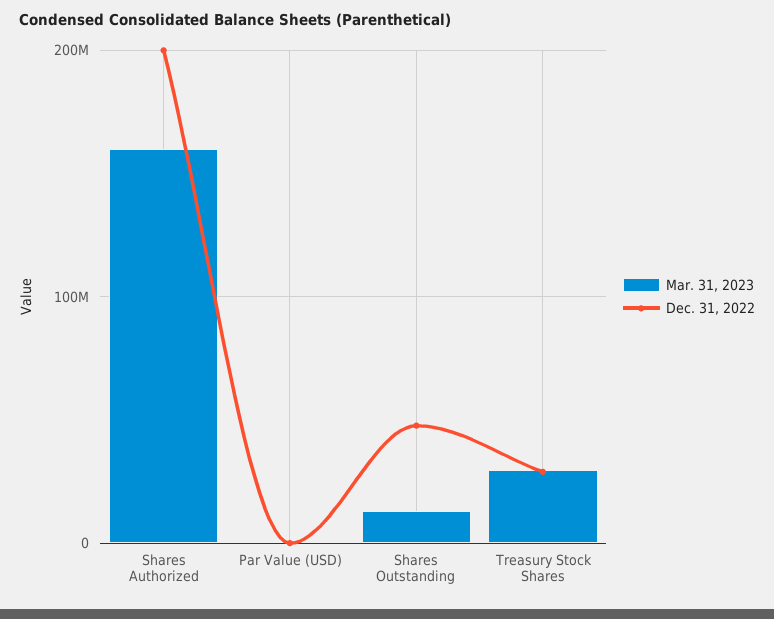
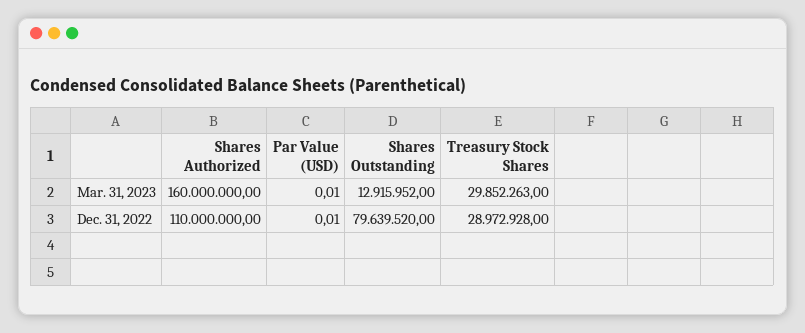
Dec. 31, 2022, Shares Authorized: 200000000 -> 110000000
Dec. 31, 2022, Shares Outstanding: 50000000 -> 79639520

